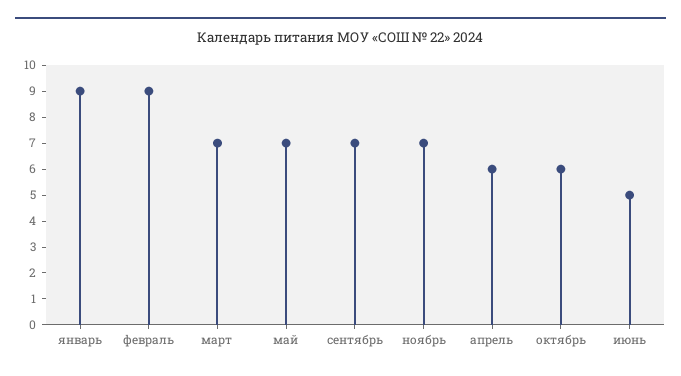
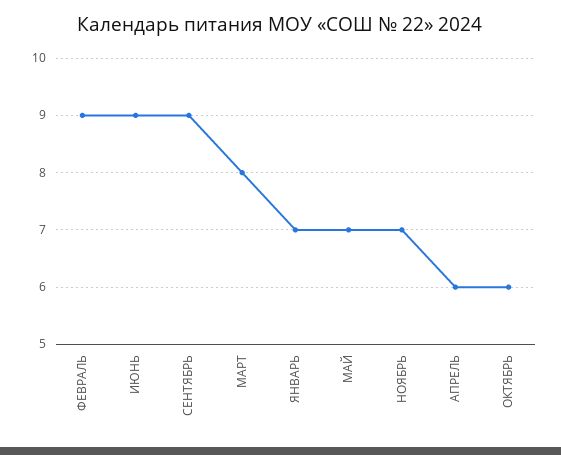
январь: 9 -> 7
март: 7 -> 8
сентябрь: 7 -> 9
июнь: 5 -> 9

